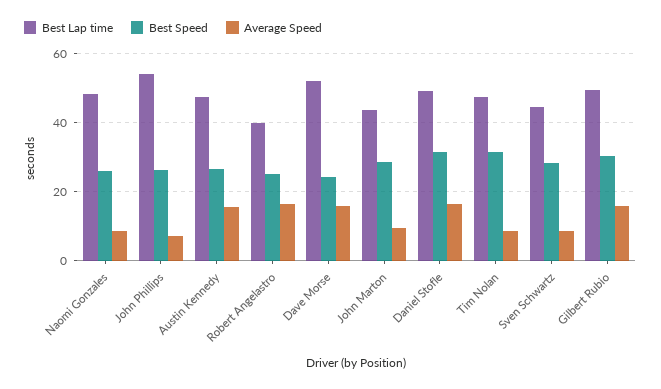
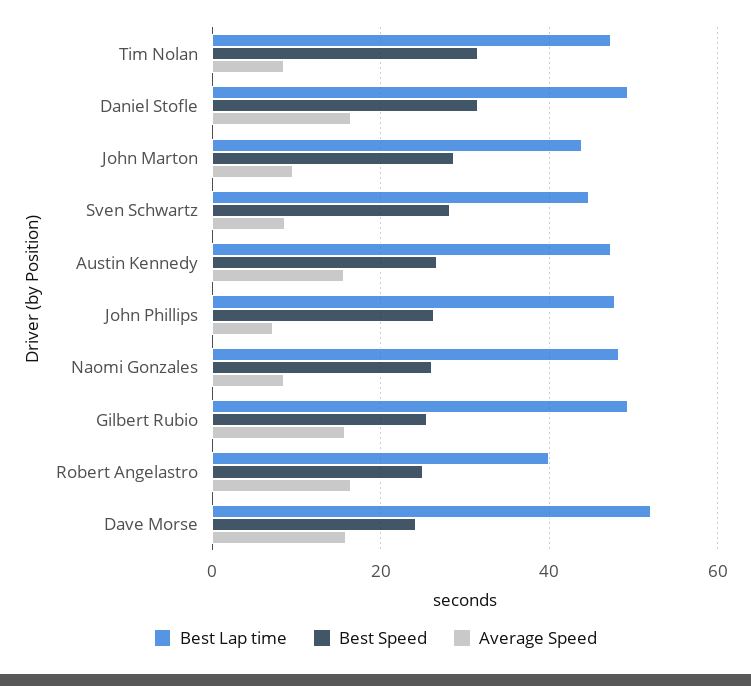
Best Lap time, John Phillips: 54 -> 48
Best Speed, Gilbert Rubio: 30 -> 26

